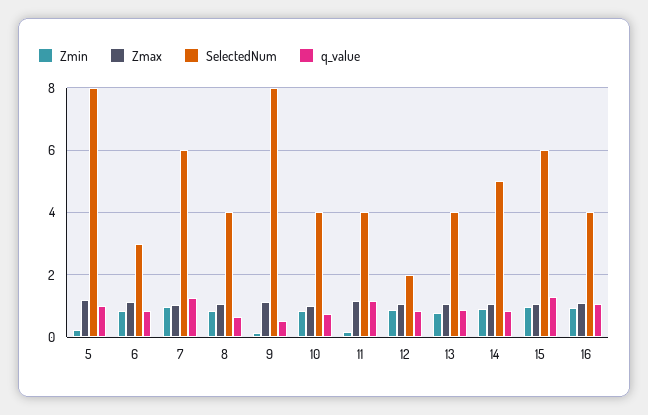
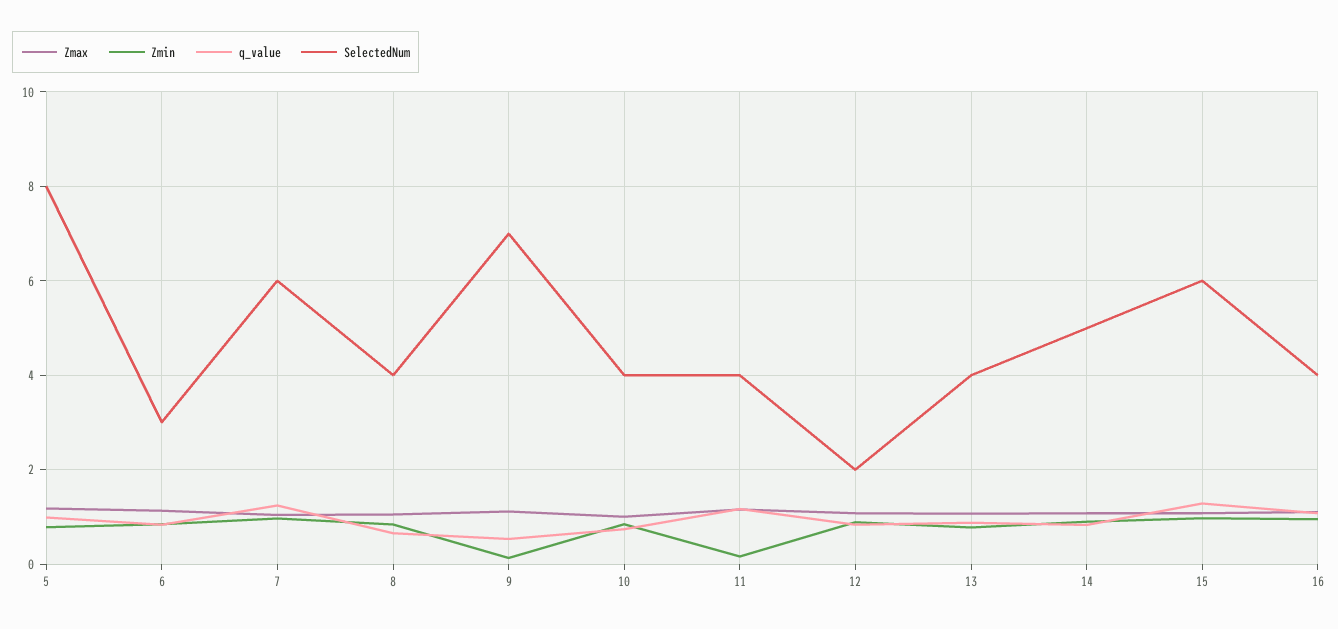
Zmin, 5: 0.2 -> 0.8
SelectedNum, 9: 8 -> 7

